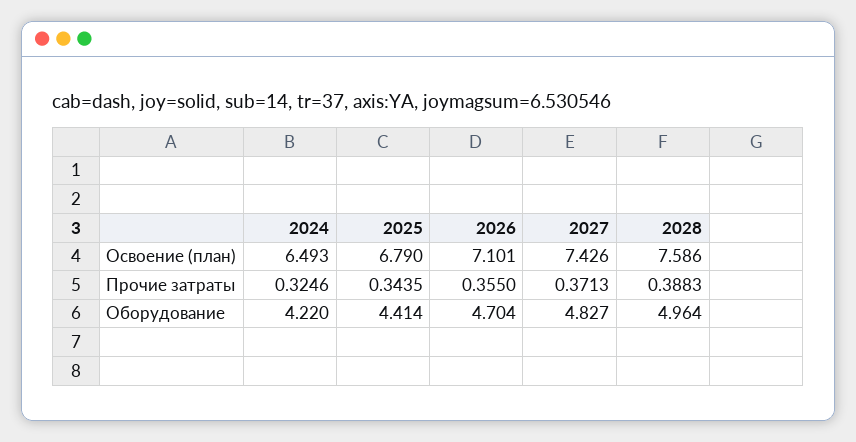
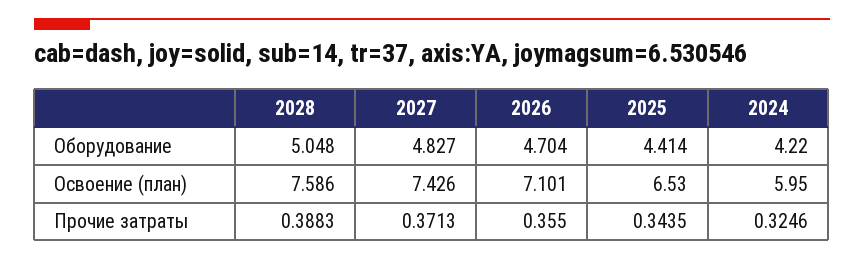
2024, Освоение (план): 6.493 -> 5.95
2025, Освоение (план): 6.79 -> 6.53
2028, Оборудование: 4.964 -> 5.048

